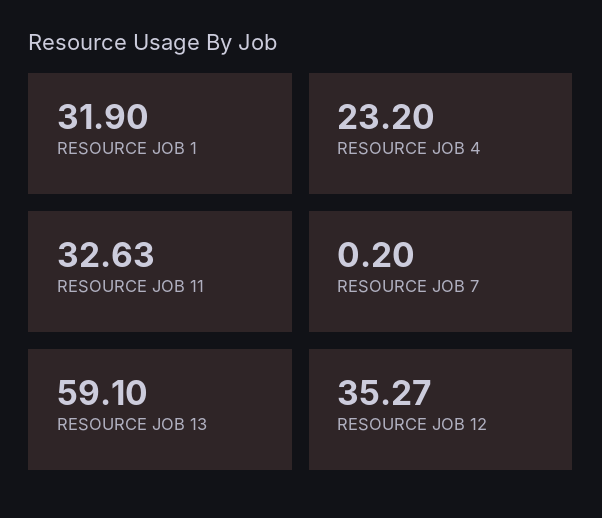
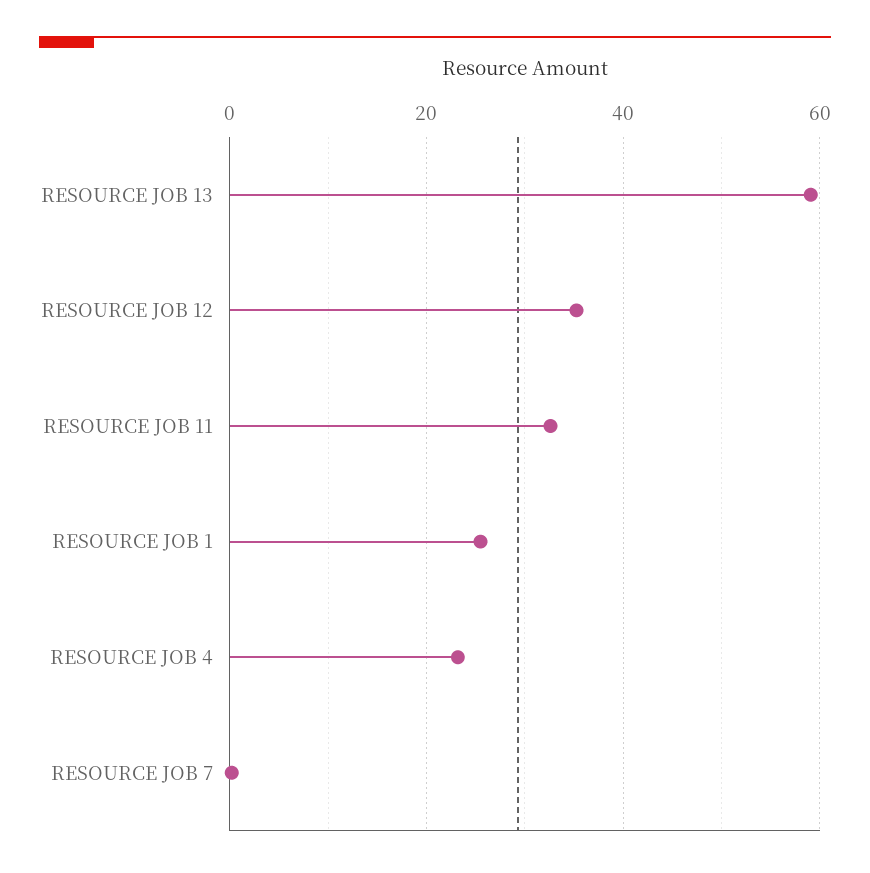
RESOURCE JOB 1: 31.9 -> 26

